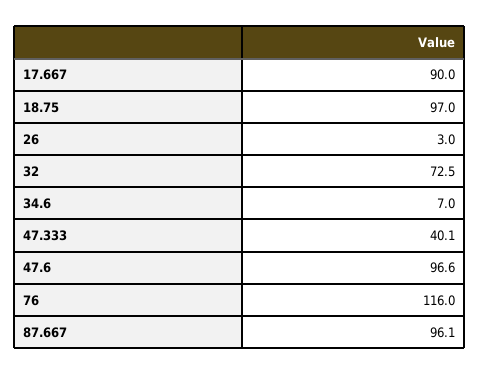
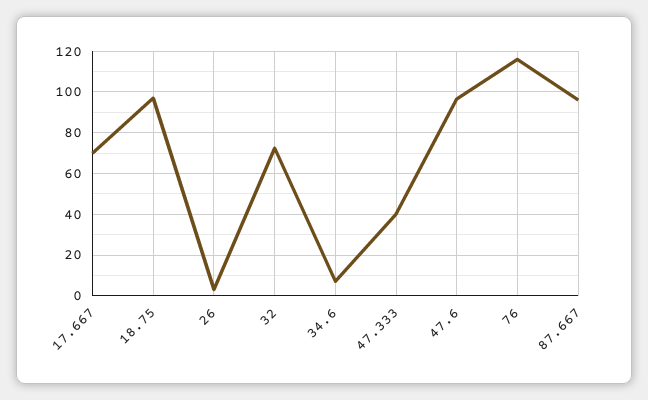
17.667: 90 -> 70

